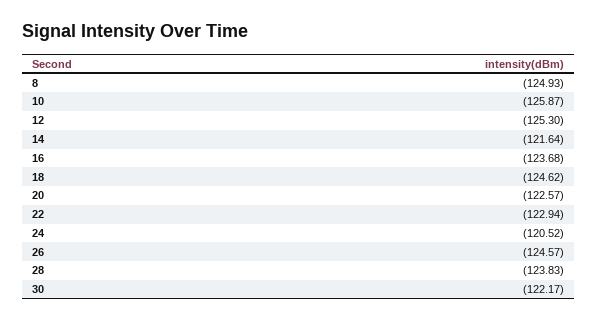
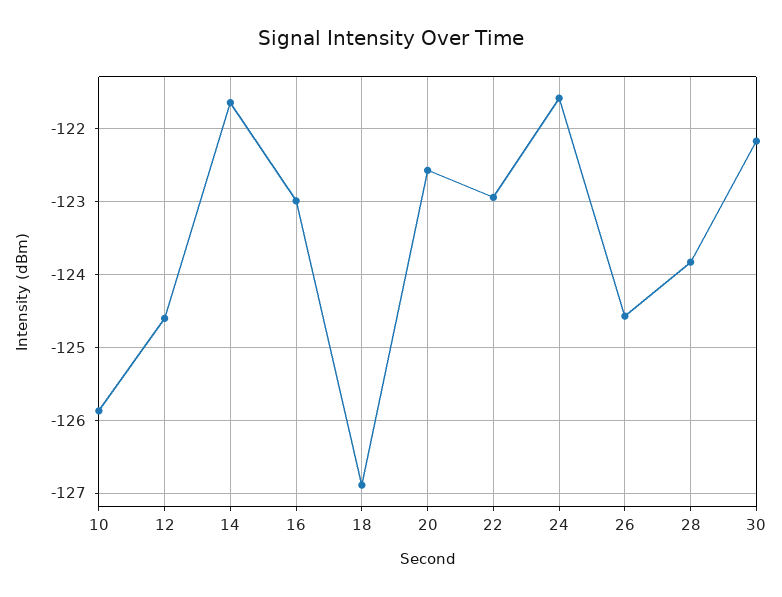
8: -124.93 -> none
12: -125.3 -> -124.6
16: -123.68 -> -123
18: -124.62 -> -126.9
24: -120.52 -> -121.6

